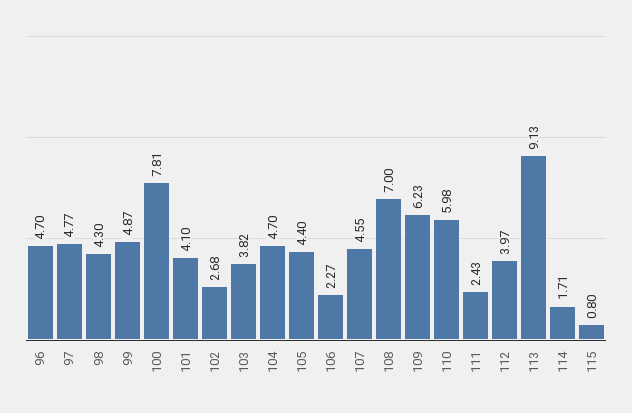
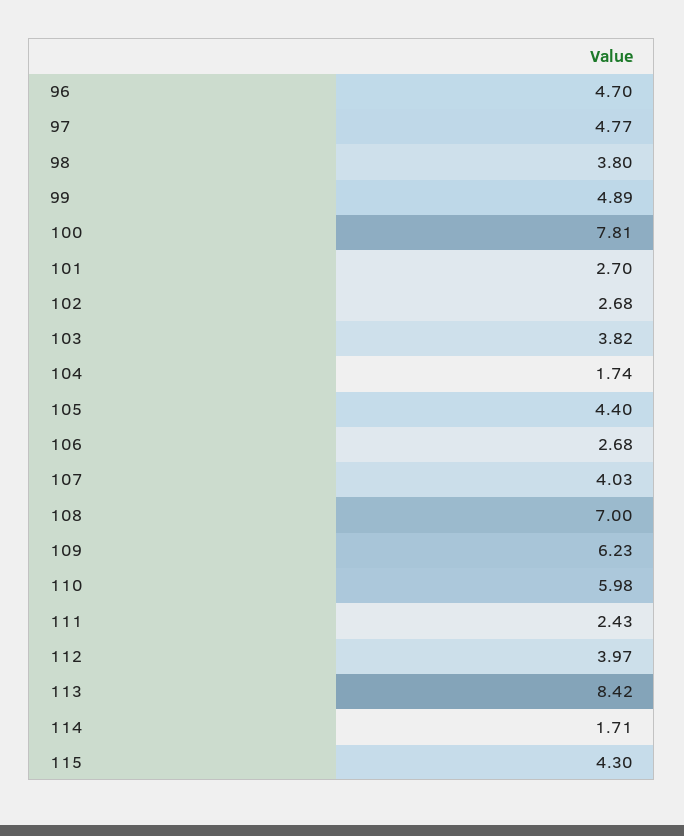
98: 4.3 -> 3.8
99: 4.87 -> 4.89
101: 4.1 -> 2.7
104: 4.7 -> 1.74
106: 2.27 -> 2.68
107: 4.55 -> 4.03
113: 9.13 -> 8.42
115: 0.8 -> 4.3

